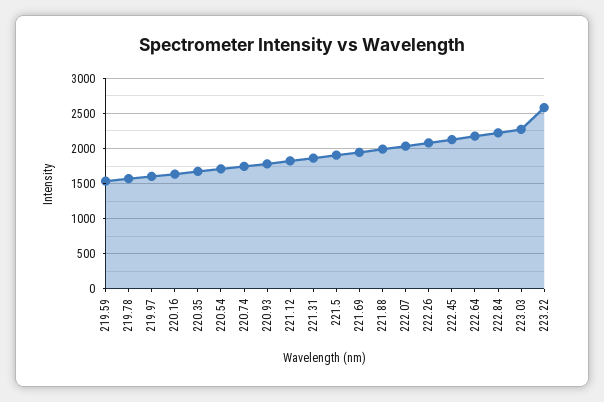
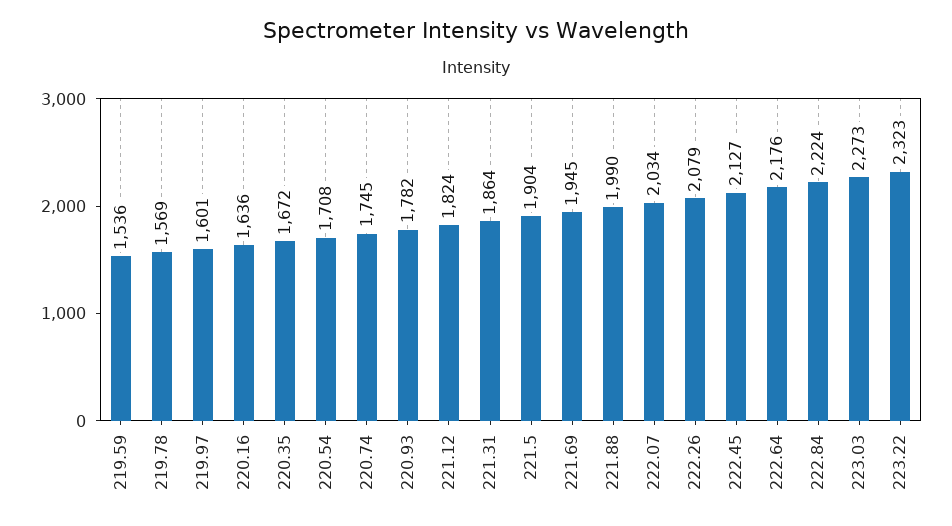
223.22: 2600 -> 2323

